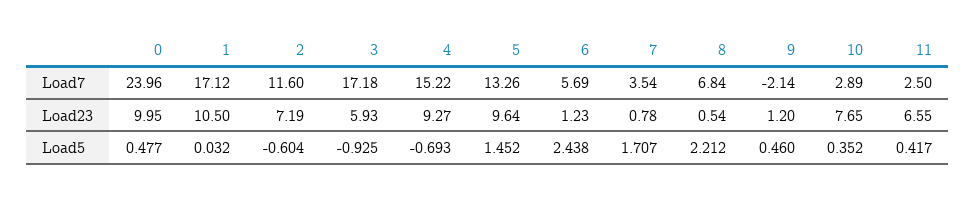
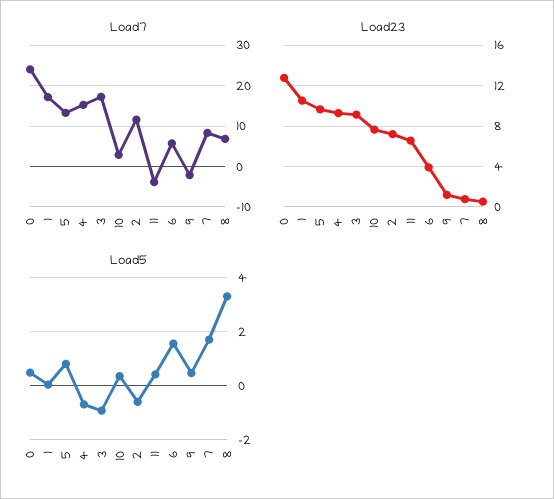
Load7, 7: 3.54 -> 8
Load7, 11: 2.5 -> -4
Load23, 0: 9.95 -> 13
Load23, 3: 5.93 -> 9
Load23, 6: 1.23 -> 4
Load5, 5: 1.452 -> 0.75
Load5, 6: 2.438 -> 1.5
Load5, 8: 2.212 -> 3.25

